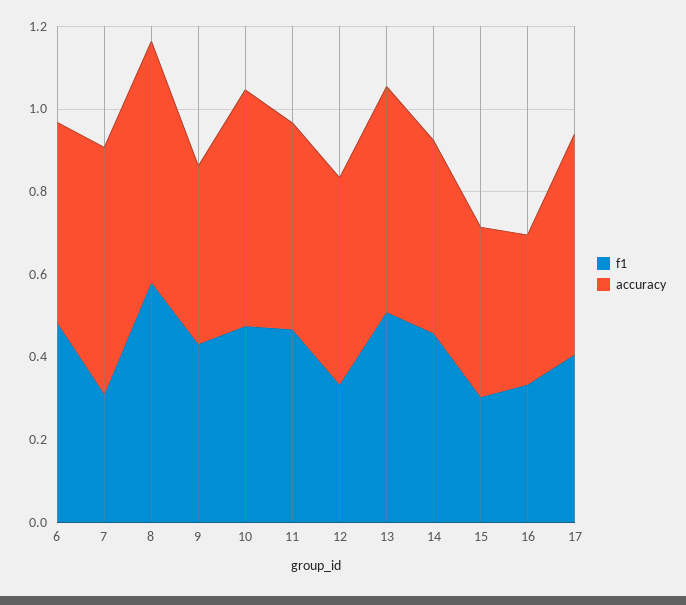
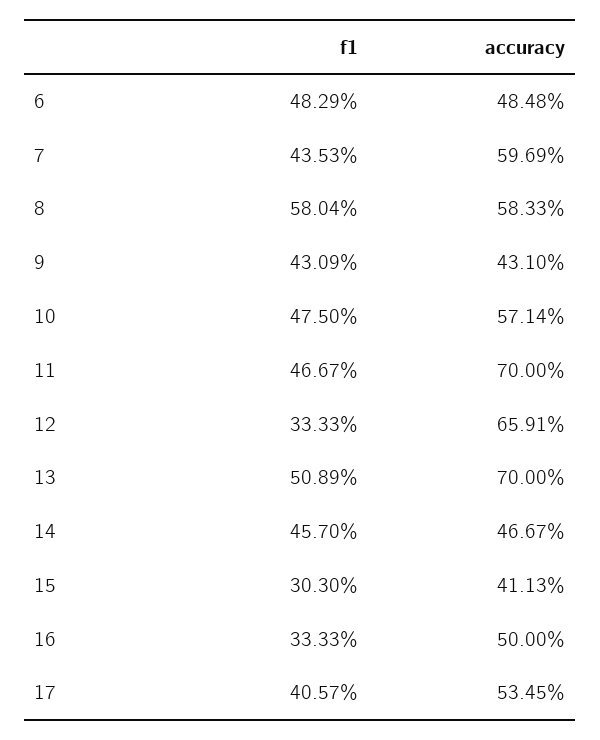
f1, 7: 0.3 -> 0.4353
accuracy, 11: 0.5 -> 0.7
accuracy, 12: 0.5 -> 0.6591
accuracy, 13: 0.55 -> 0.7
accuracy, 16: 0.35 -> 0.5

